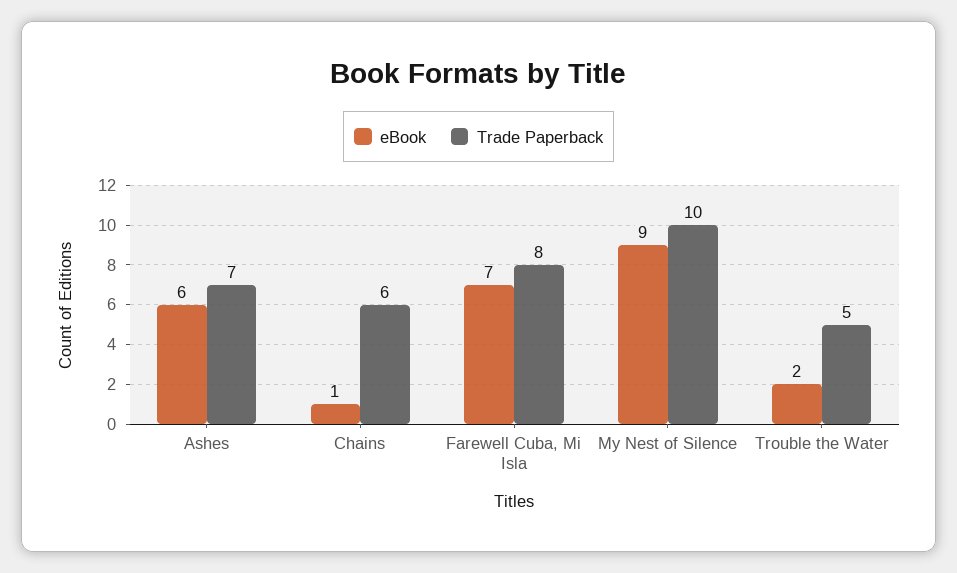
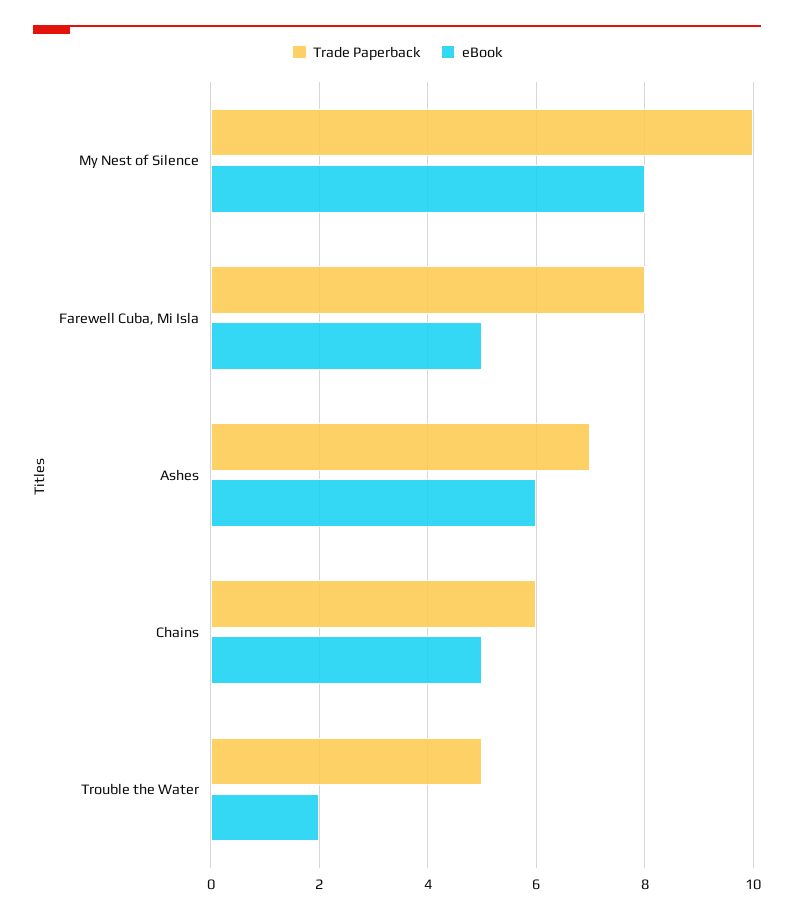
eBook, Chains: 1 -> 5
eBook, Farewell Cuba, Mi Isla: 7 -> 5
eBook, My Nest of Silence: 9 -> 8

